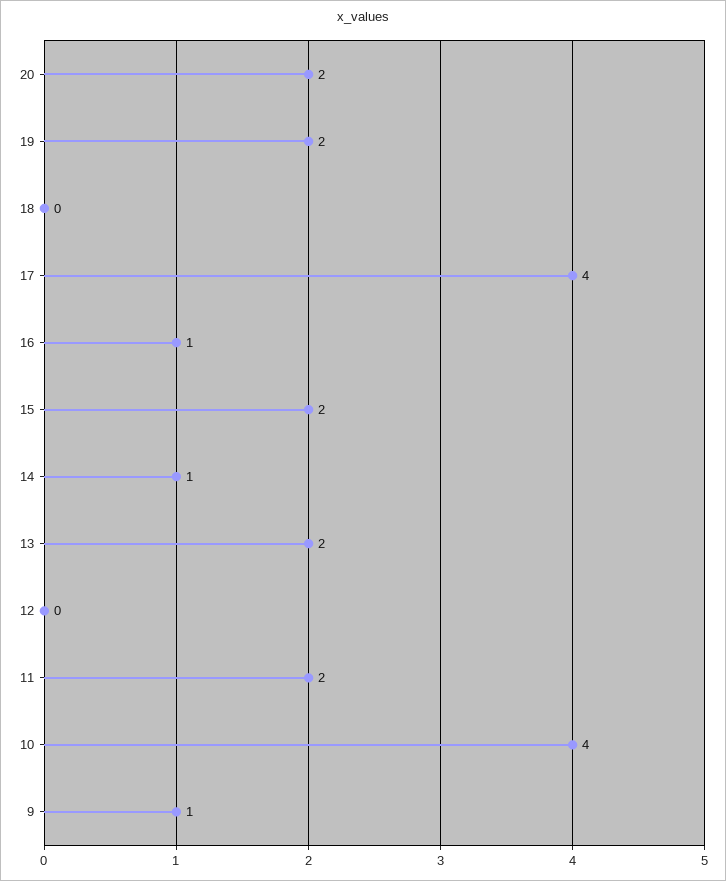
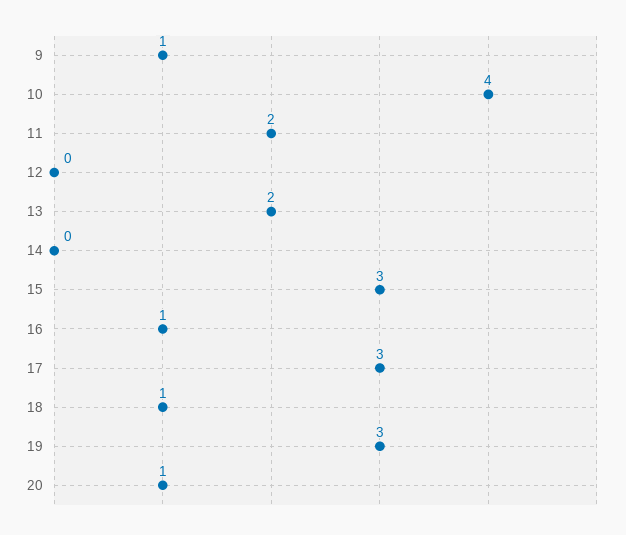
20: 2 -> 1
19: 2 -> 3
18: 0 -> 1
17: 4 -> 3
15: 2 -> 3
14: 1 -> 0

